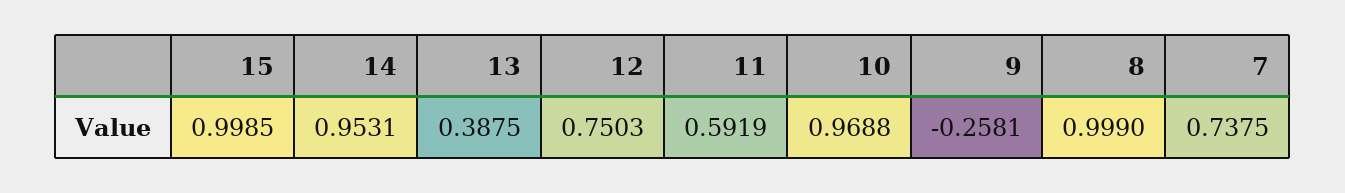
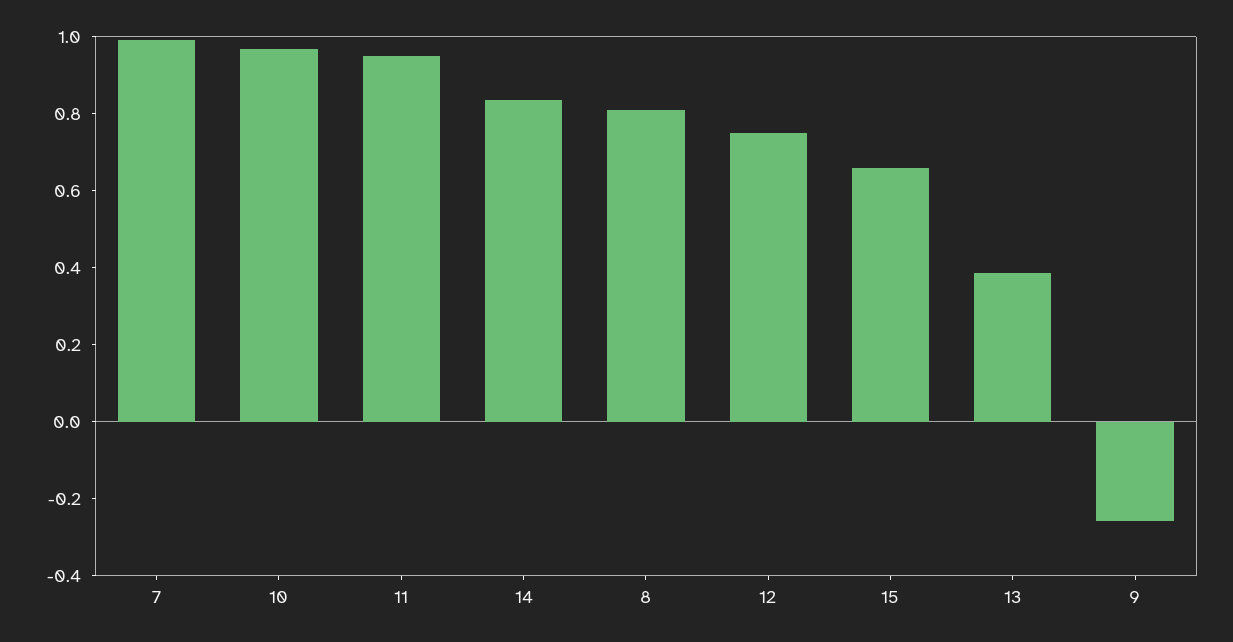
15: 0.9985 -> 0.65
14: 0.9531 -> 0.85
11: 0.5919 -> 0.95
8: 0.999 -> 0.8
7: 0.7375 -> 1

